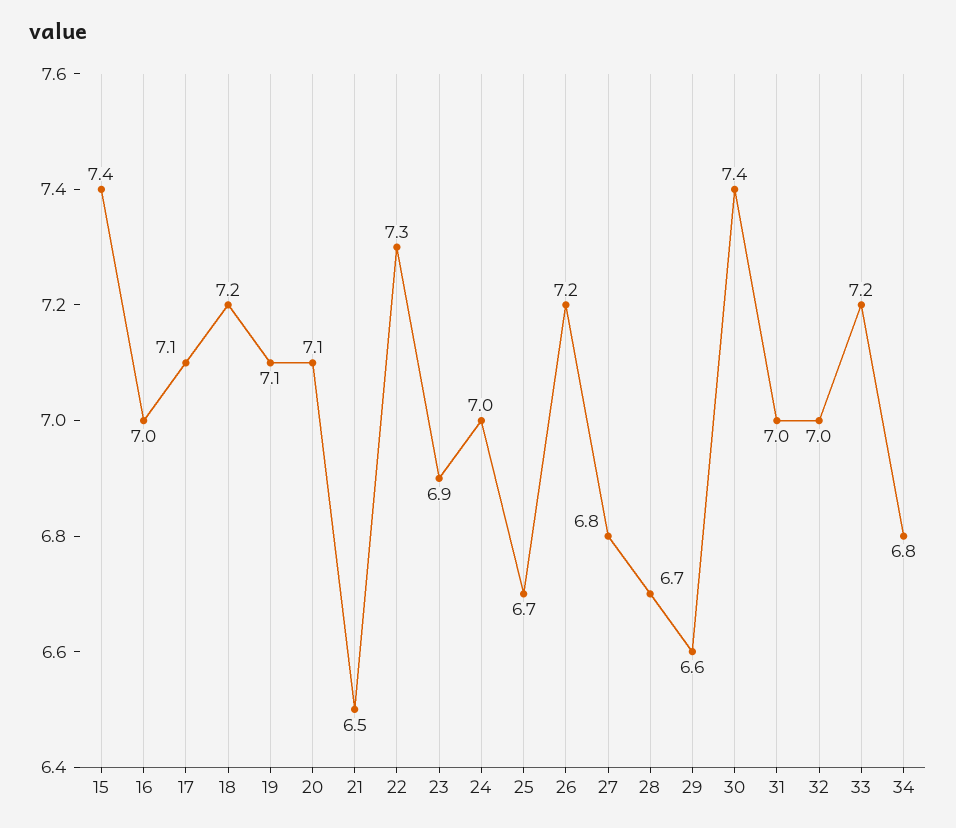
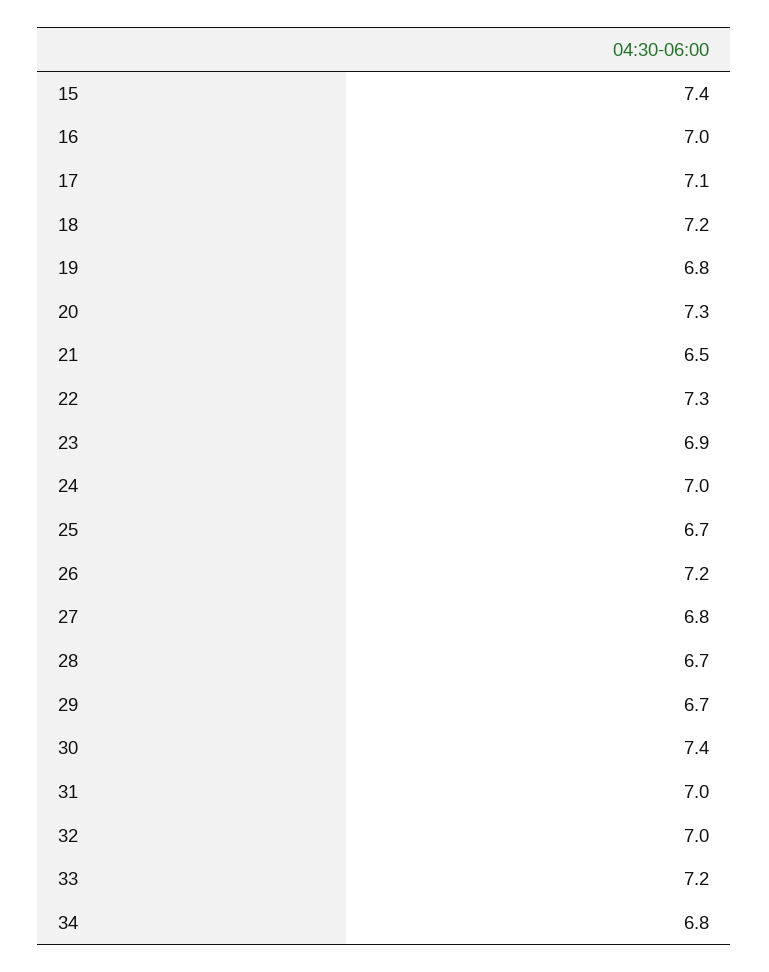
19: 7.1 -> 6.8
20: 7.1 -> 7.3
29: 6.6 -> 6.7

